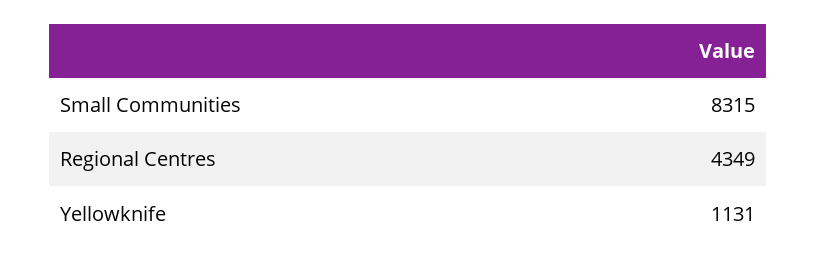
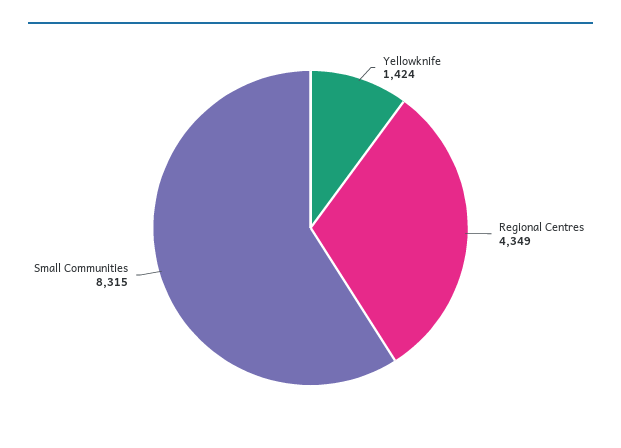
Yellowknife: 1131 -> 1424

